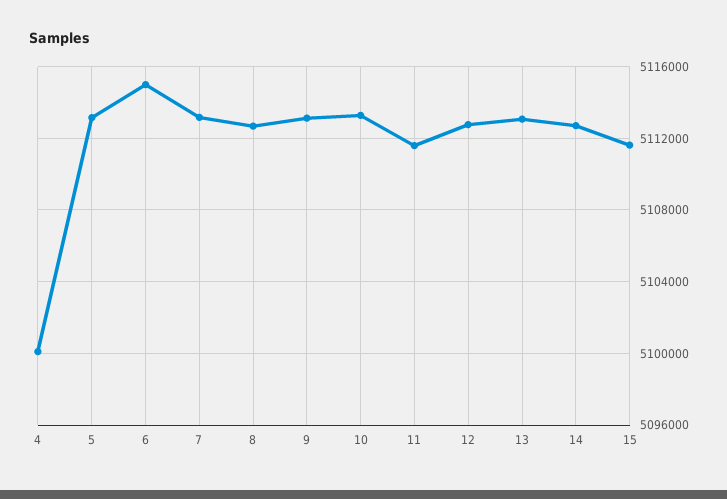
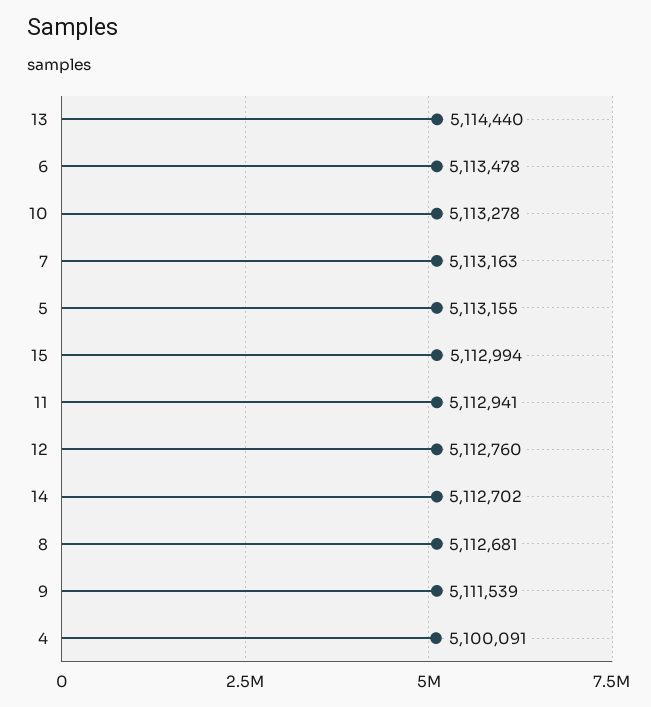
6: 5115000 -> 5113478
9: 5113000 -> 5111539
11: 5111500 -> 5112941
13: 5113000 -> 5114440
15: 5111500 -> 5112994

